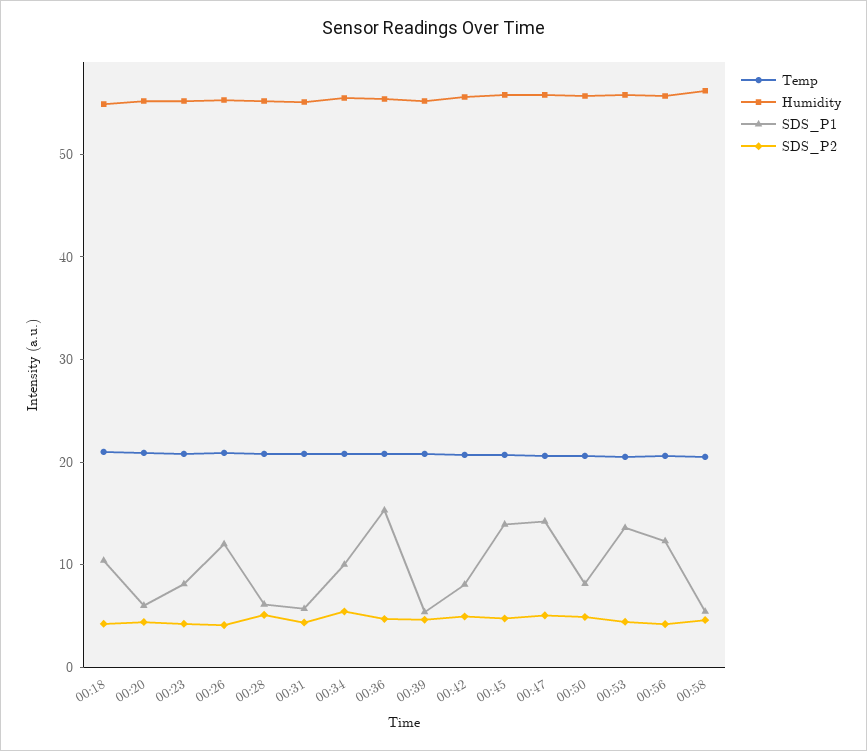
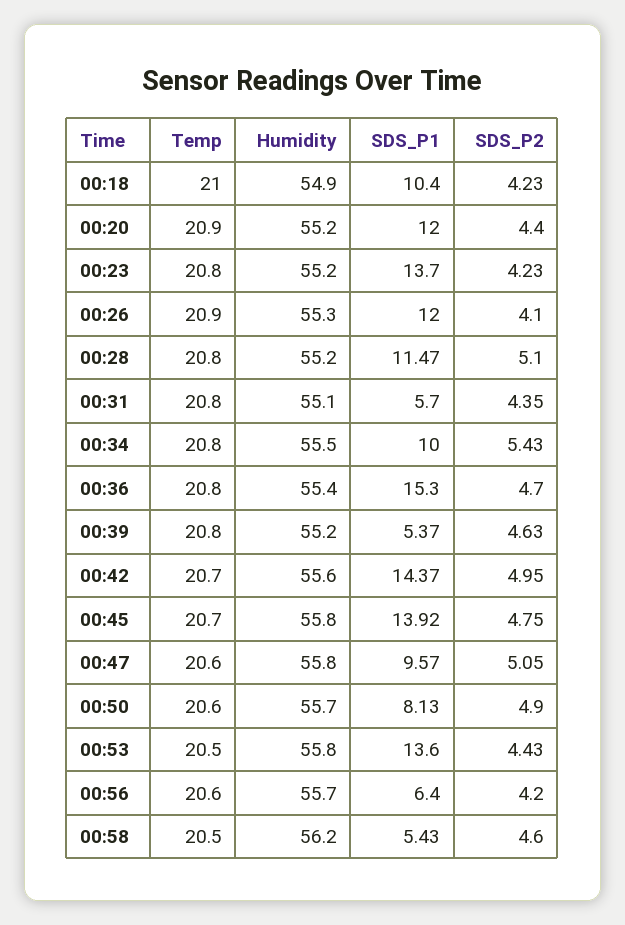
SDS_P1, 00:20: 6 -> 12
SDS_P1, 00:23: 8 -> 13.7
SDS_P1, 00:28: 6 -> 11.47
SDS_P1, 00:42: 8 -> 14.37
SDS_P1, 00:47: 14 -> 9.57
SDS_P1, 00:56: 12 -> 6.4

